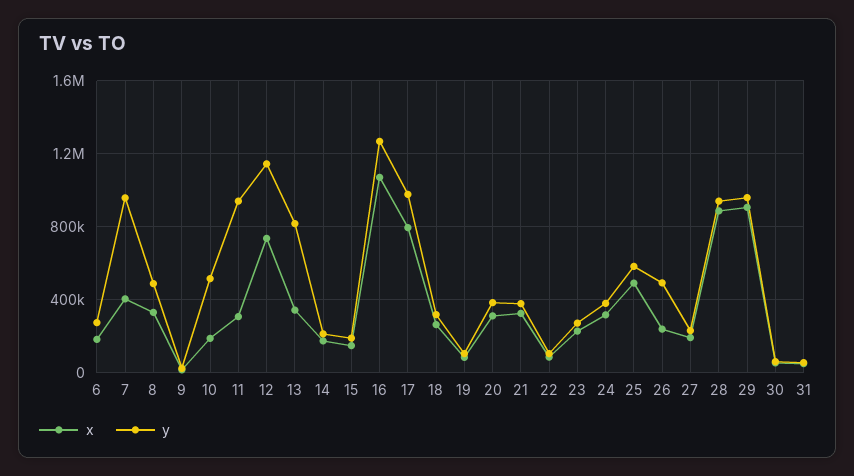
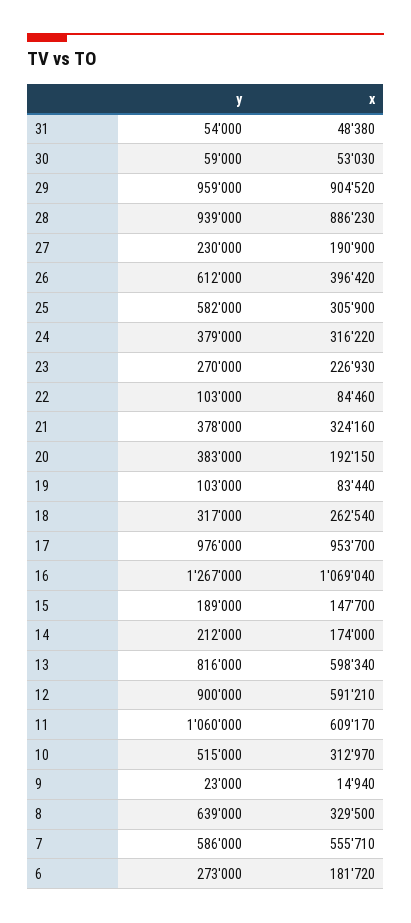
x, 7: 400000 -> 555710
y, 7: 950000 -> 586000
y, 8: 500000 -> 639000
x, 10: 200000 -> 312970
x, 11: 300000 -> 609170
y, 11: 950000 -> 1060000
x, 12: 750000 -> 591210
y, 12: 1150000 -> 900000
x, 13: 350000 -> 598340
x, 17: 800000 -> 953700
x, 20: 300000 -> 192150
x, 25: 500000 -> 305900
x, 26: 250000 -> 396420
y, 26: 500000 -> 612000

